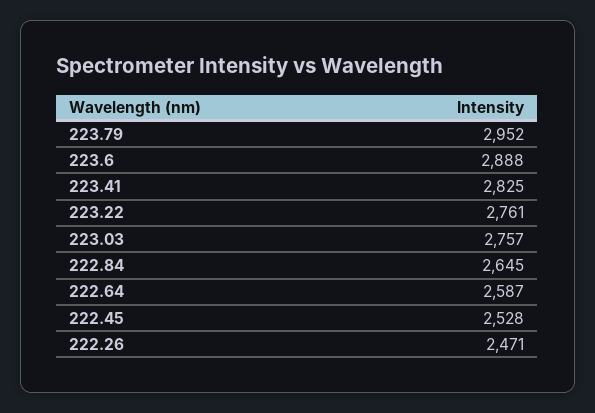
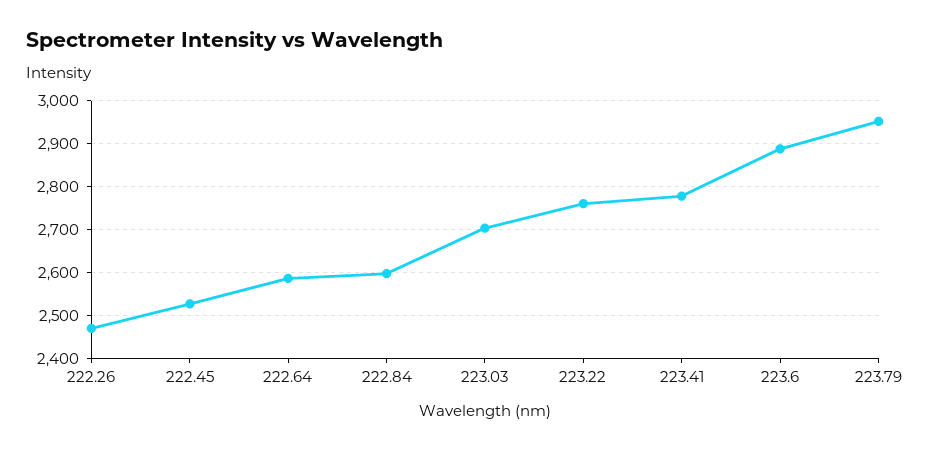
223.41: 2825 -> 2780
223.03: 2757 -> 2700
222.84: 2645 -> 2600

